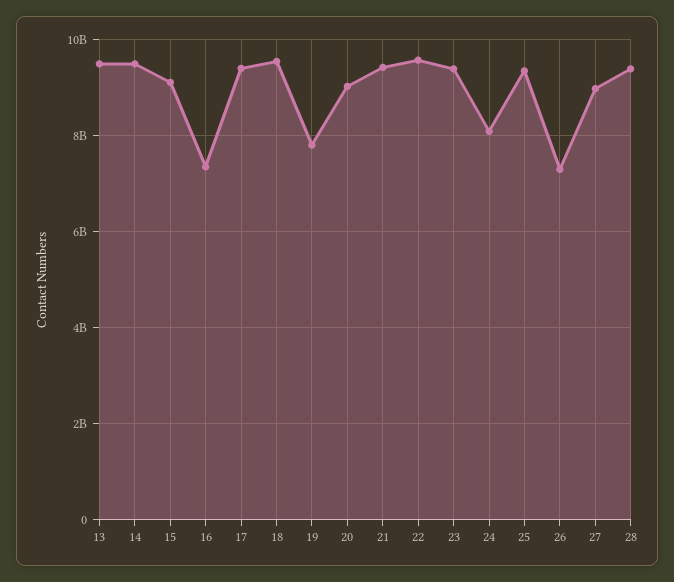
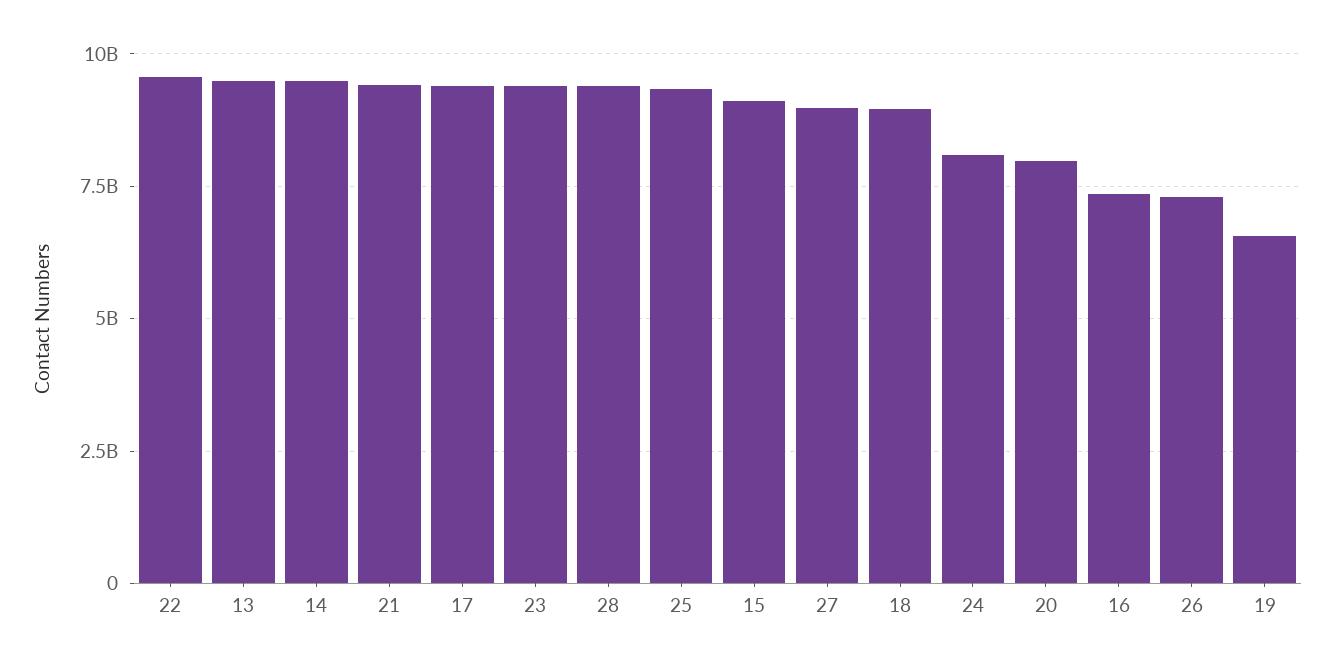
18: 9600000000 -> 9000000000
19: 7800000000 -> 6500000000
20: 9000000000 -> 8000000000

